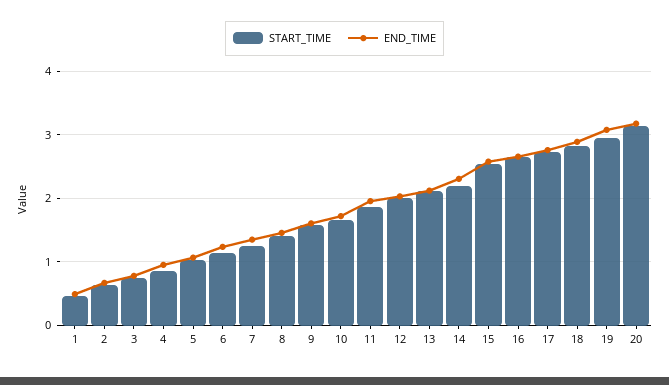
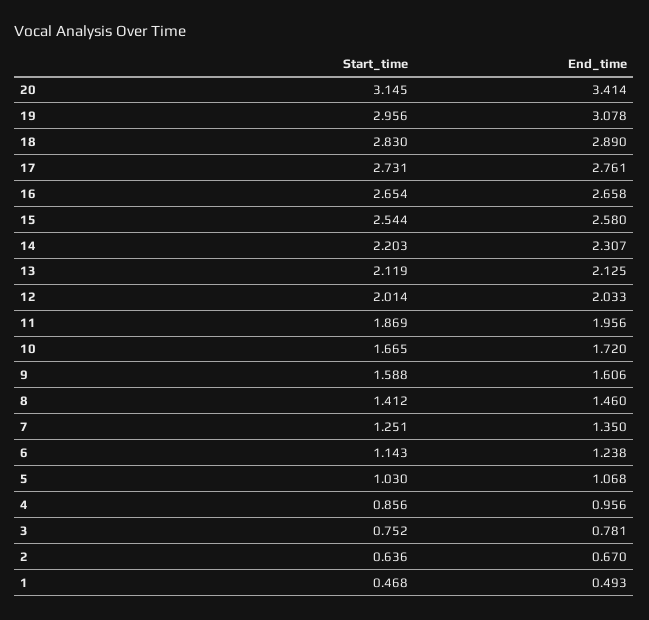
END_TIME, 20: 3.2 -> 3.414

